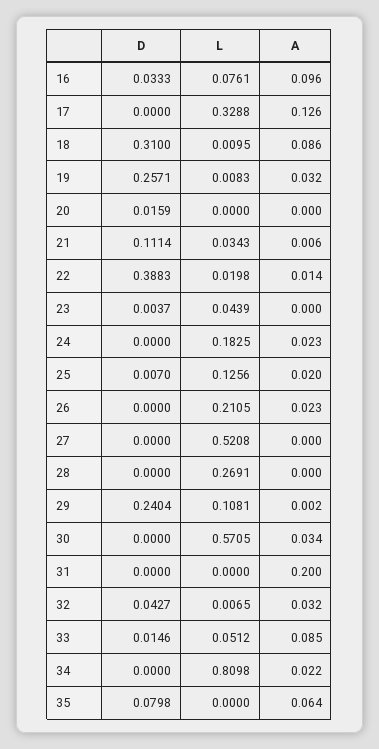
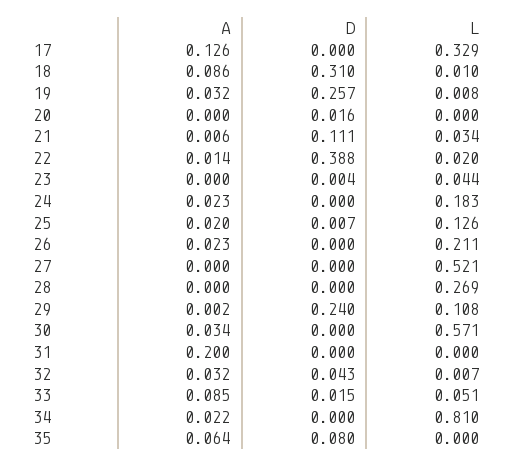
D, 16: 0.0333 -> none
L, 16: 0.0761 -> none
A, 16: 0.096 -> none

